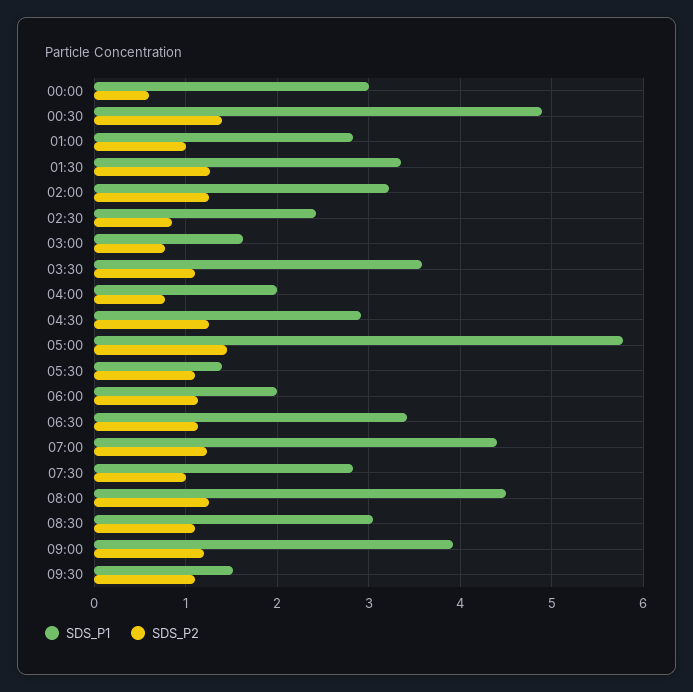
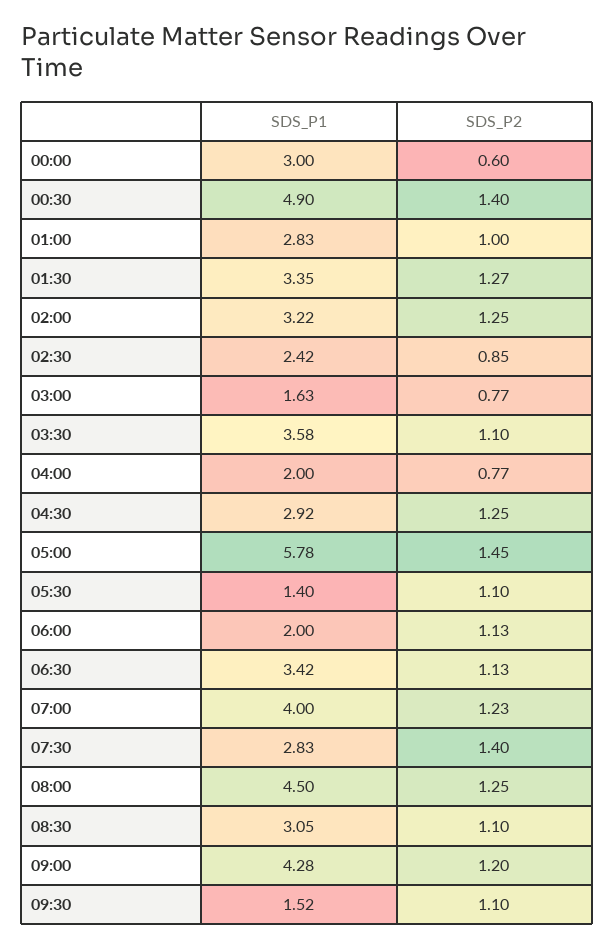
SDS_P1, 07:00: 4.4 -> 4
SDS_P2, 07:30: 1 -> 1.4
SDS_P1, 09:00: 3.9 -> 4.28

